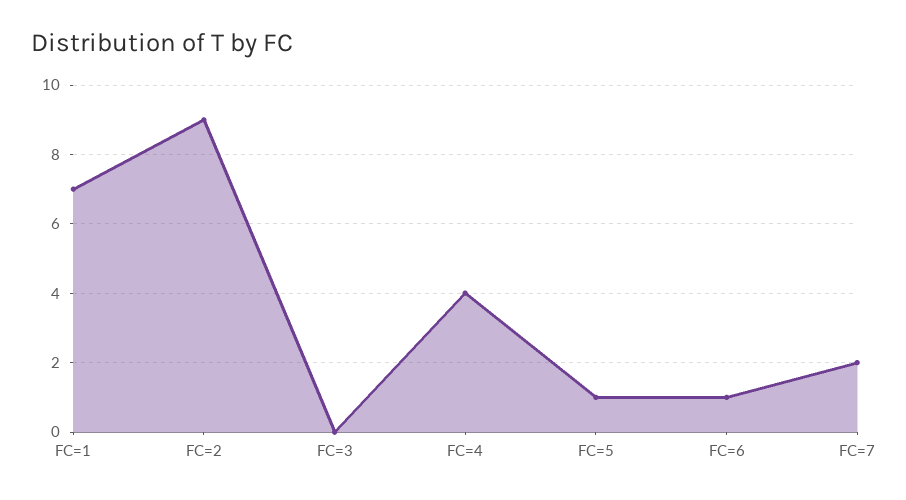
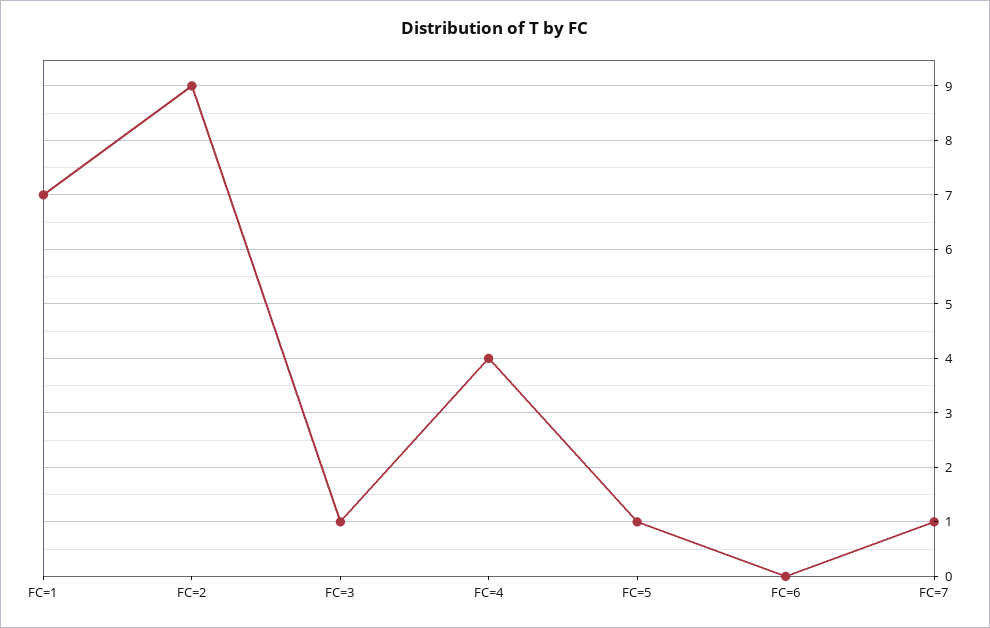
FC=3: 0 -> 1
FC=6: 1 -> 0
FC=7: 2 -> 1

